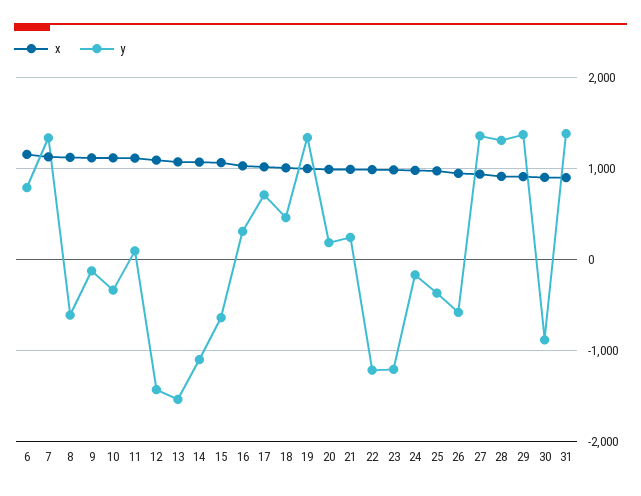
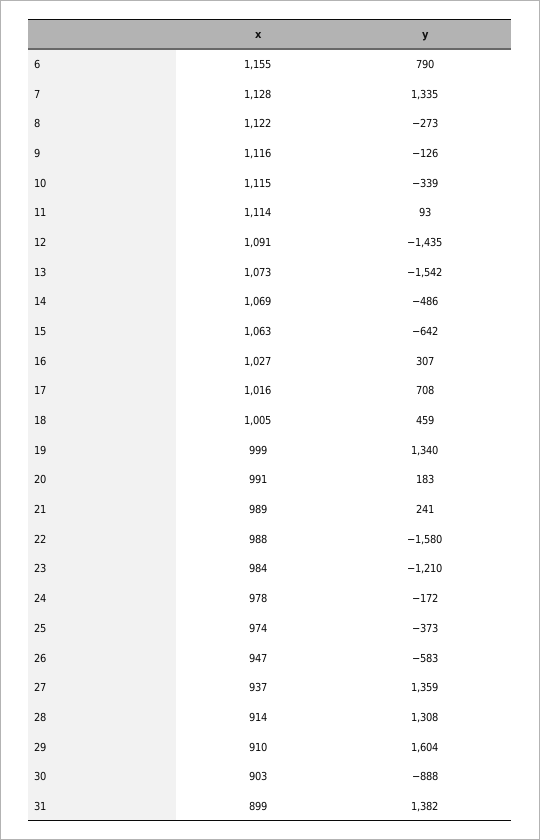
y, 8: -600 -> -273
y, 14: -1100 -> -486
y, 22: -1200 -> -1580
y, 29: 1400 -> 1604

